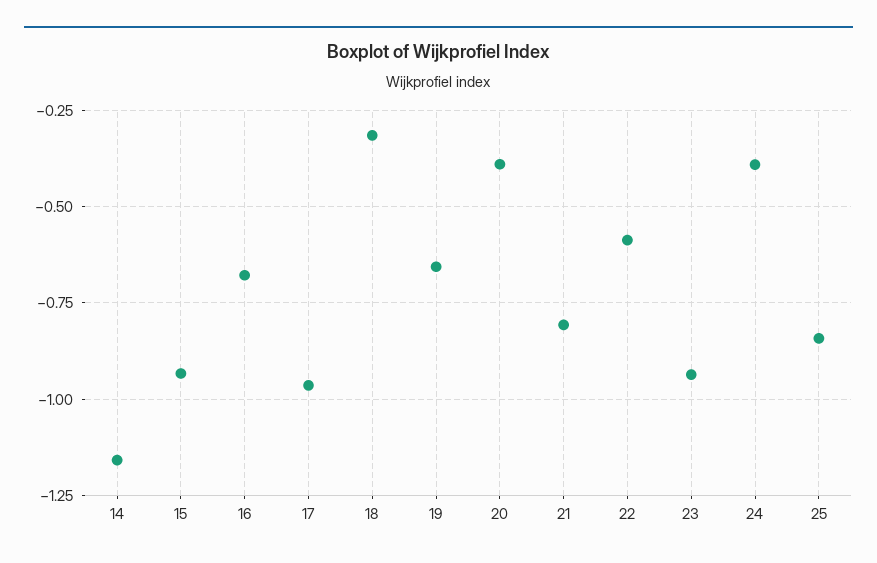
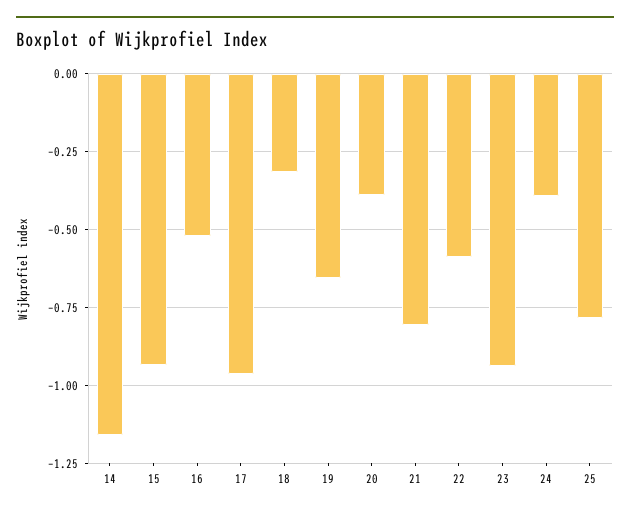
16: -0.675 -> -0.525
25: -0.85 -> -0.775

